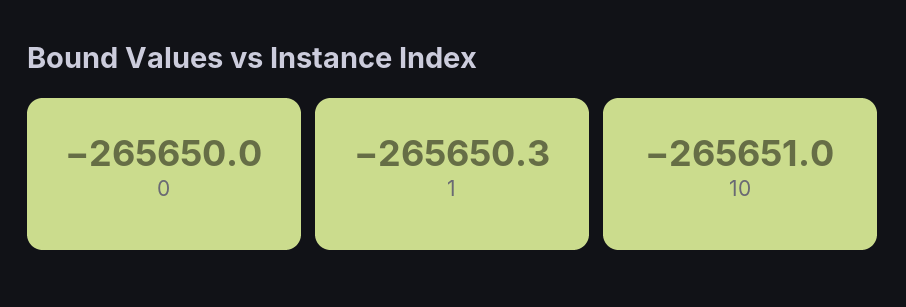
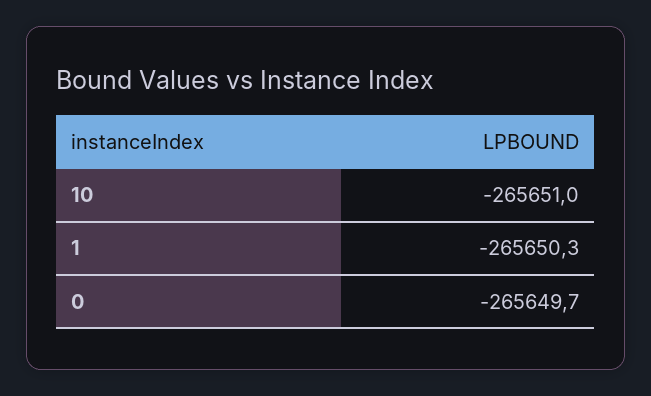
0: -265650 -> -265649.7

